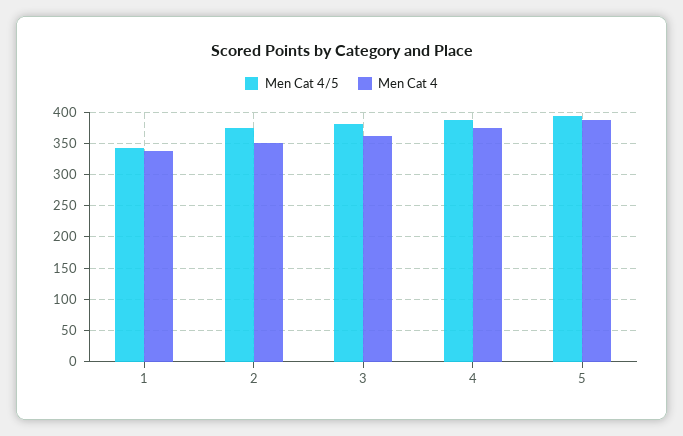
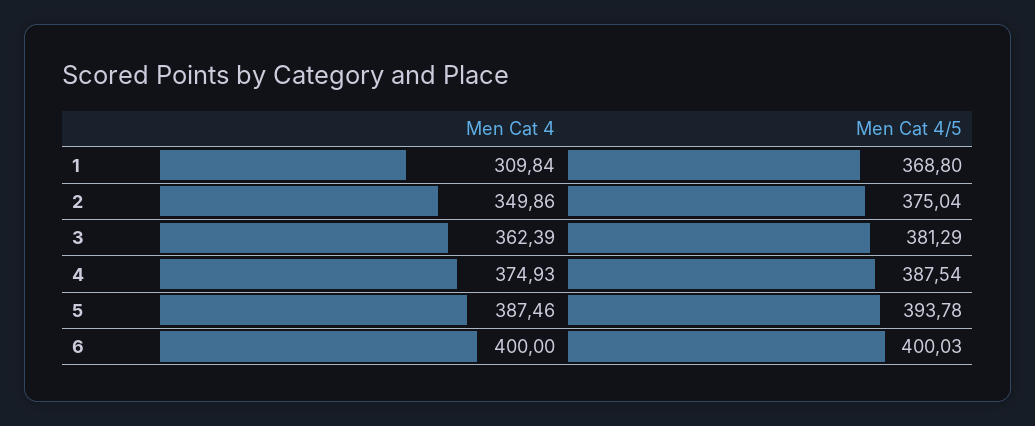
Men Cat 4/5, 1: 340 -> 368.8
Men Cat 4, 1: 340 -> 309.84
Men Cat 4, 6: none -> 400
Men Cat 4/5, 6: none -> 400.03

